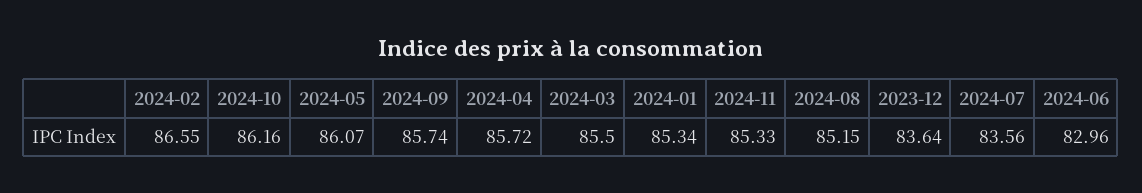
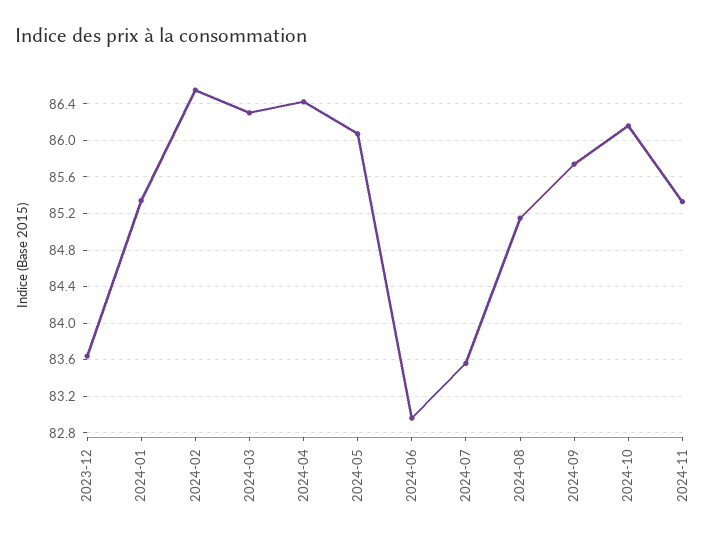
2024-04: 85.72 -> 86.4
2024-03: 85.5 -> 86.3

